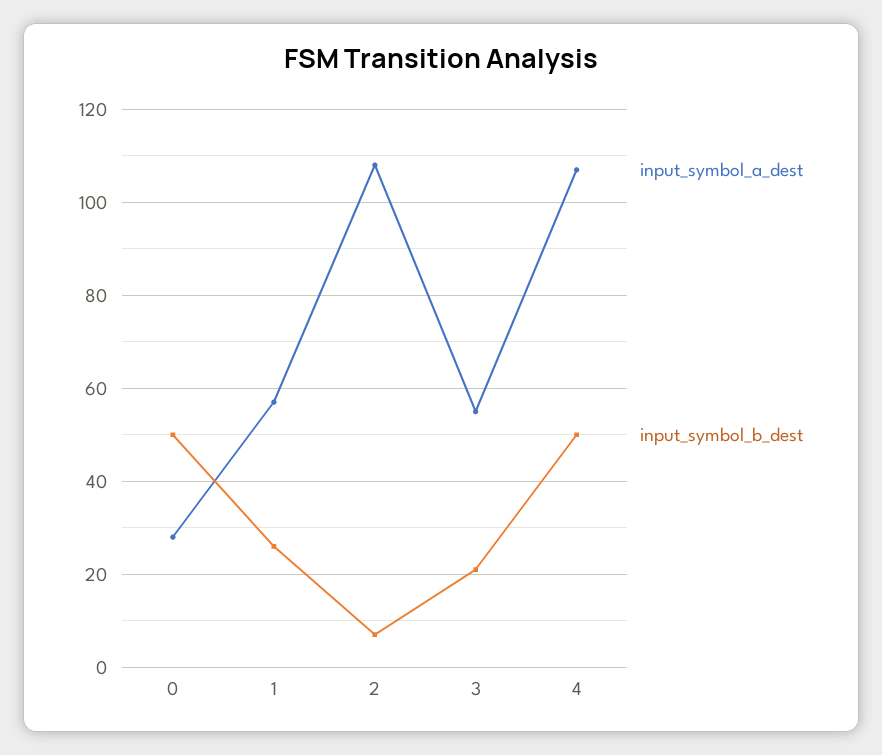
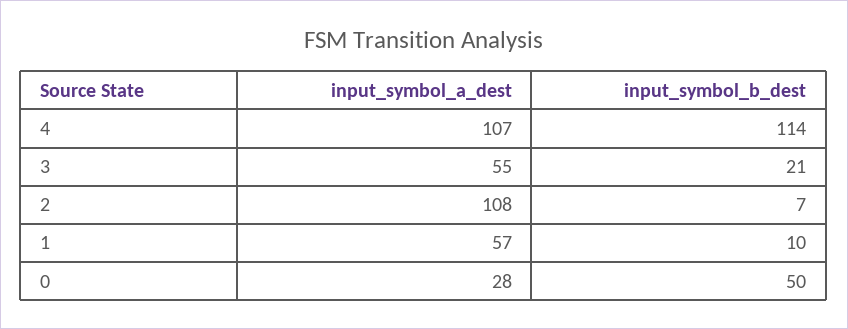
input_symbol_b_dest, 1: 25 -> 10
input_symbol_b_dest, 4: 50 -> 114

